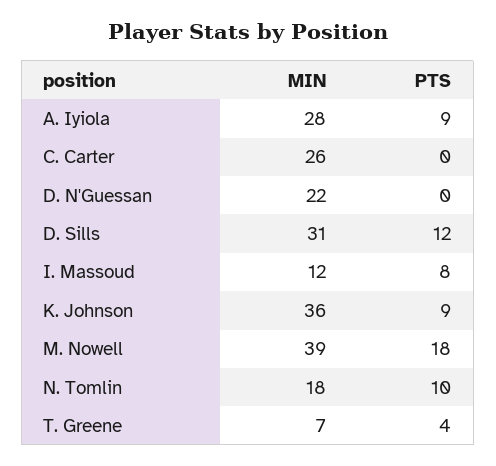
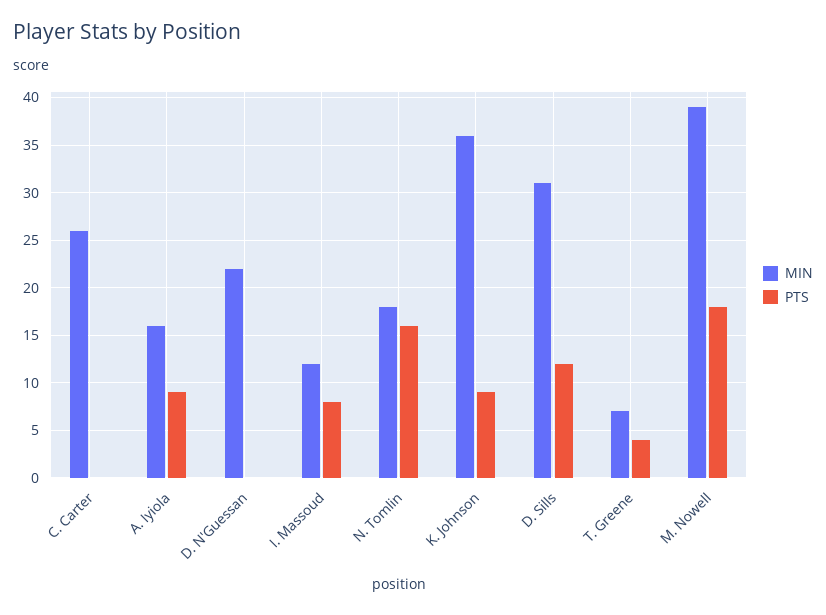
MIN, A. Iyiola: 28 -> 16
PTS, N. Tomlin: 10 -> 16

